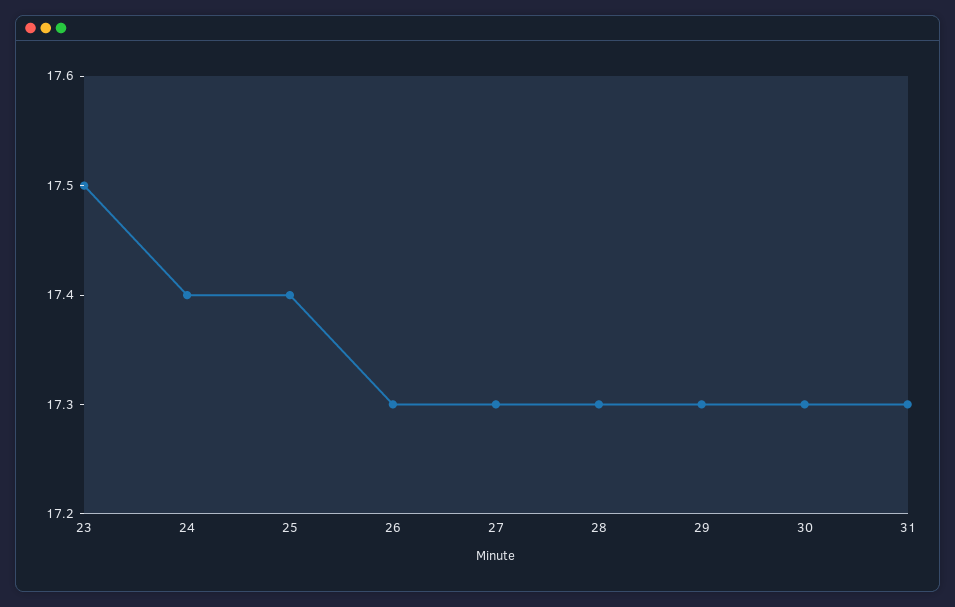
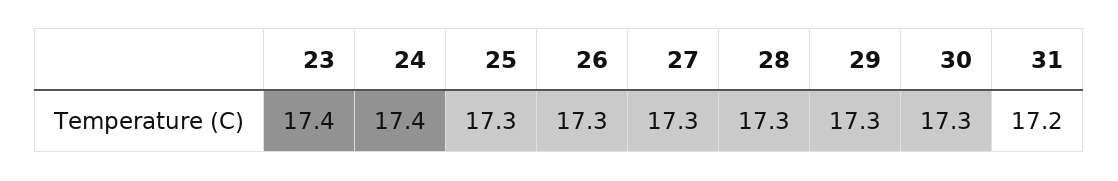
23: 17.5 -> 17.4
25: 17.4 -> 17.3
31: 17.3 -> 17.2

